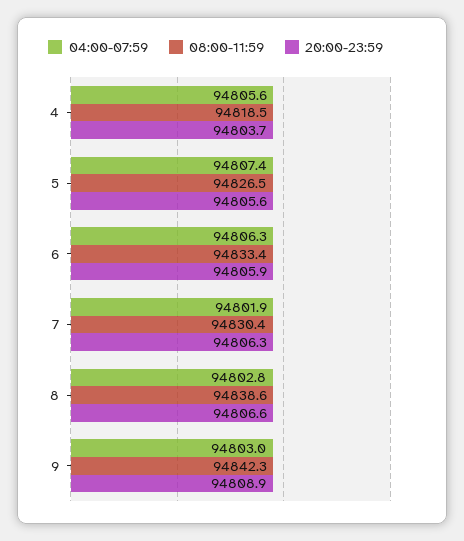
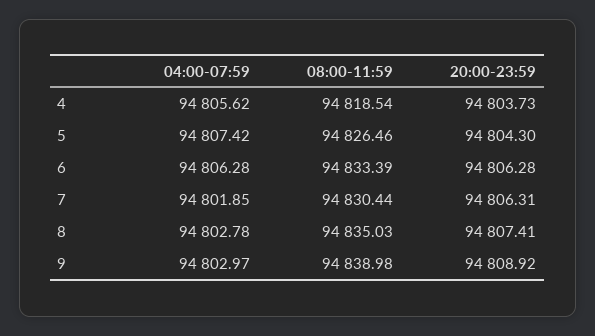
20:00-23:59, 5: 94805.6 -> 94804.3
20:00-23:59, 6: 94805.9 -> 94806.28
08:00-11:59, 8: 94838.6 -> 94835.03
20:00-23:59, 8: 94806.6 -> 94807.41
08:00-11:59, 9: 94842.3 -> 94838.98

